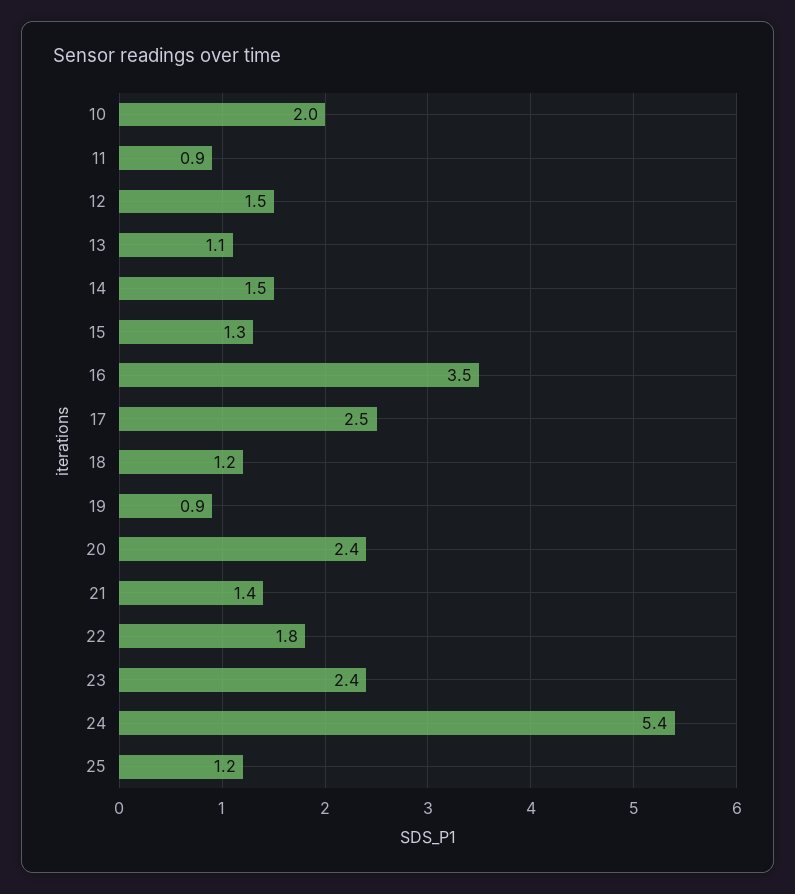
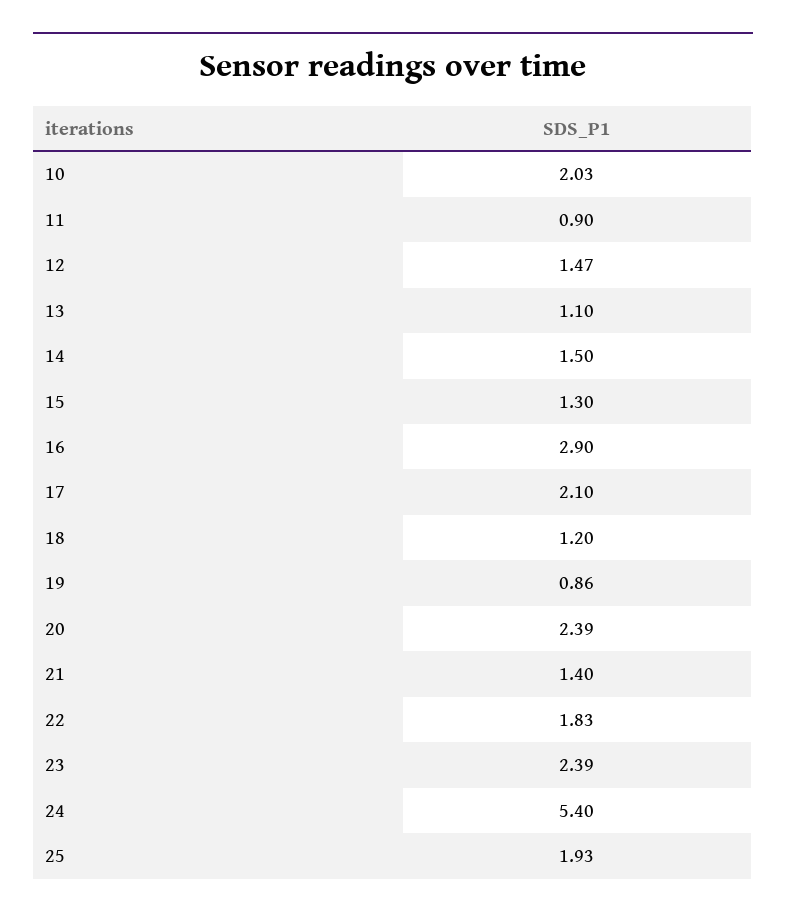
16: 3.5 -> 2.9
17: 2.5 -> 2.1
25: 1.2 -> 1.93

